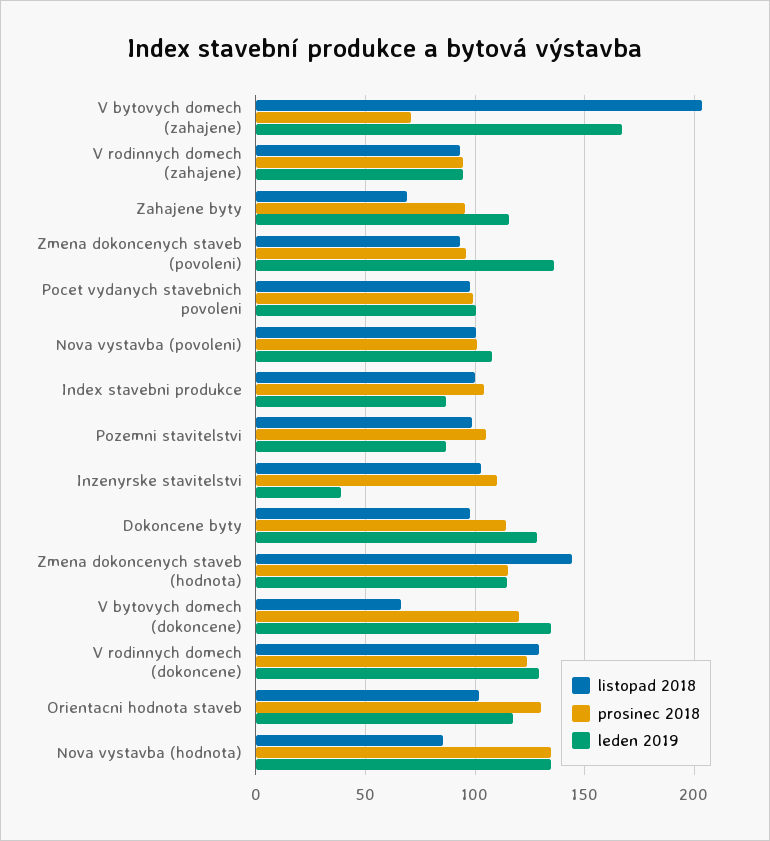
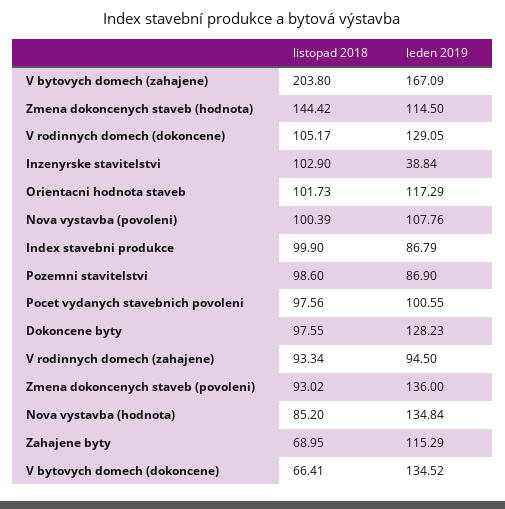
prosinec 2018, V bytovych domech (zahajene): 70 -> none
prosinec 2018, V rodinnych domech (zahajene): 95 -> none
prosinec 2018, Zahajene byty: 95 -> none
prosinec 2018, Zmena dokoncenych staveb (povoleni): 95 -> none
prosinec 2018, Pocet vydanych stavebnich povoleni: 100 -> none
prosinec 2018, Nova vystavba (povoleni): 100 -> none
prosinec 2018, Index stavebni produkce: 105 -> none
prosinec 2018, Pozemni stavitelstvi: 105 -> none
prosinec 2018, Inzenyrske stavitelstvi: 110 -> none
prosinec 2018, Dokoncene byty: 115 -> none
prosinec 2018, Zmena dokoncenych staveb (hodnota): 115 -> none
prosinec 2018, V bytovych domech (dokoncene): 120 -> none
listopad 2018, V rodinnych domech (dokoncene): 130 -> 105.17
prosinec 2018, V rodinnych domech (dokoncene): 125 -> none
prosinec 2018, Orientacni hodnota staveb: 130 -> none
prosinec 2018, Nova vystavba (hodnota): 135 -> none

